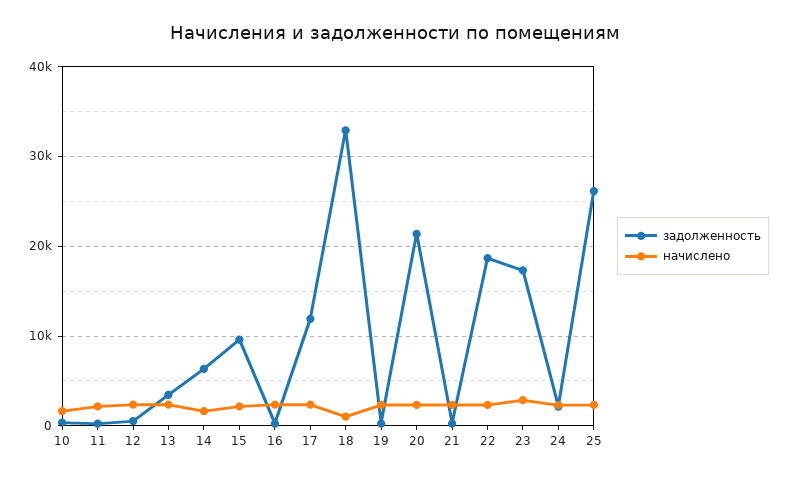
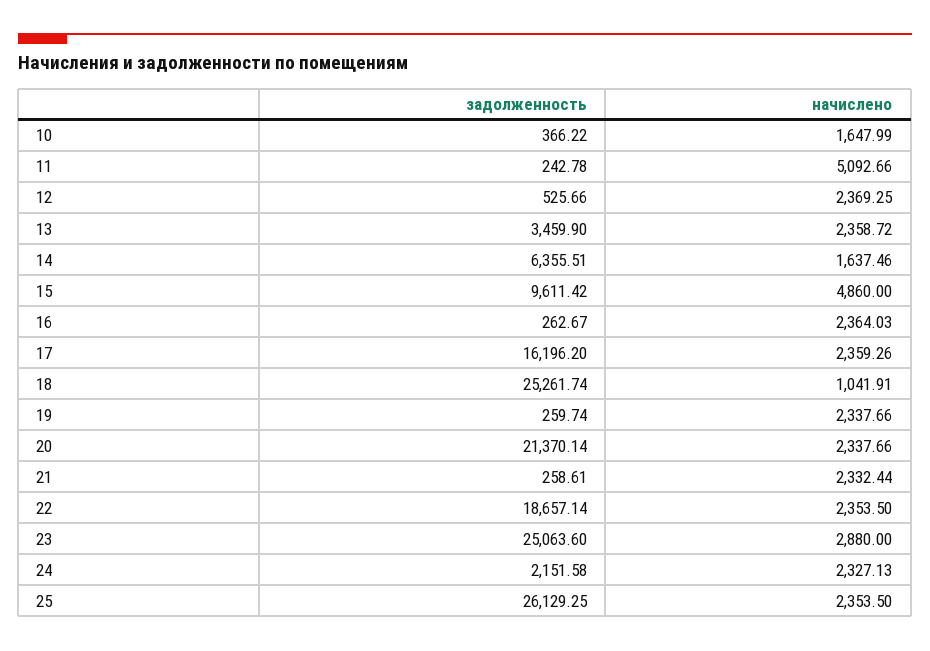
начислено, 11: 2000 -> 5092.66
начислено, 15: 2000 -> 4860
задолженность, 17: 12000 -> 16196.2
задолженность, 18: 33000 -> 25261.74
задолженность, 23: 17000 -> 25063.6

